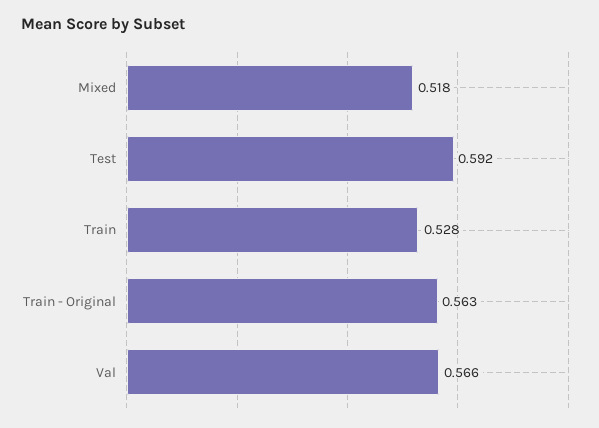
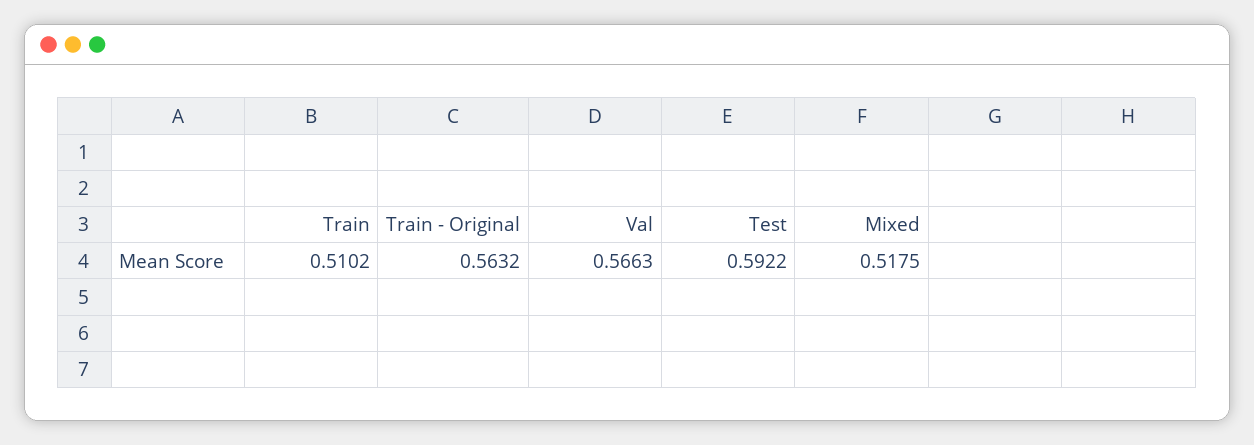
Train: 0.528 -> 0.5102

